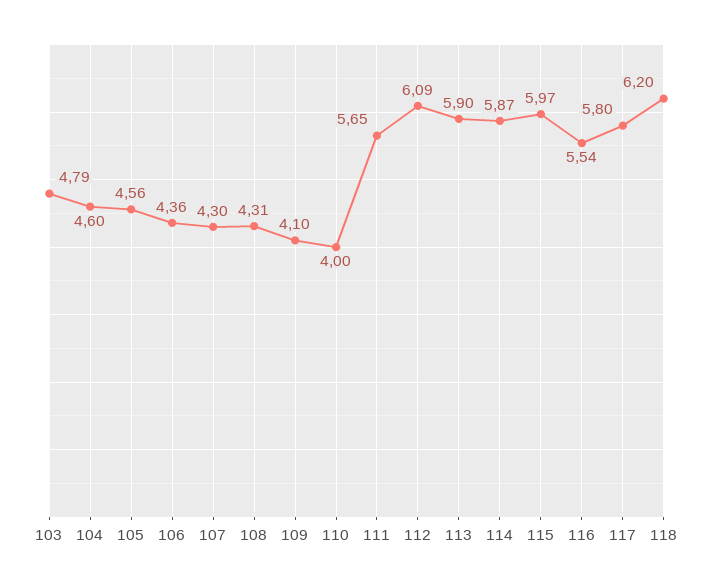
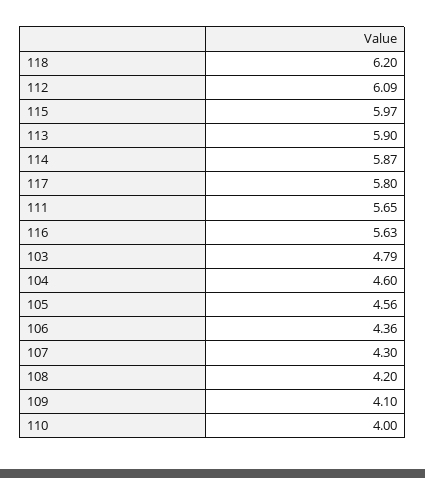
108: 4.31 -> 4.2
116: 5.54 -> 5.63

